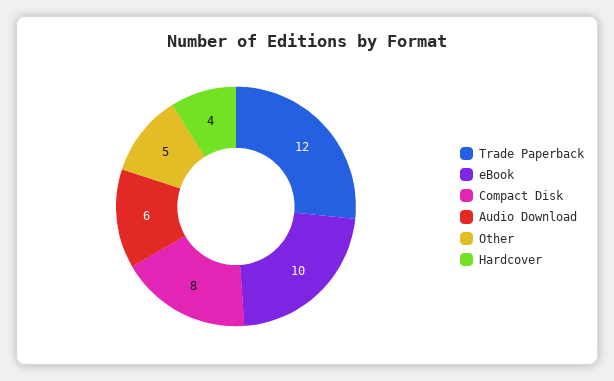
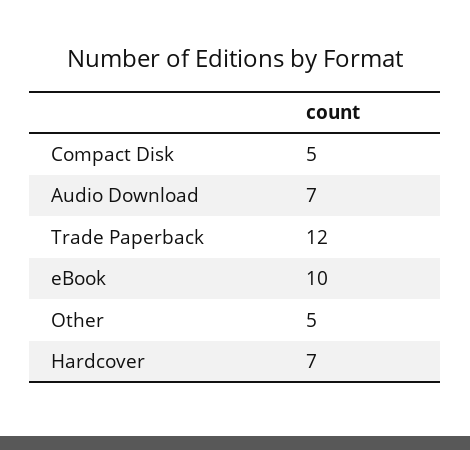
Compact Disk: 8 -> 5
Audio Download: 6 -> 7
Hardcover: 4 -> 7

